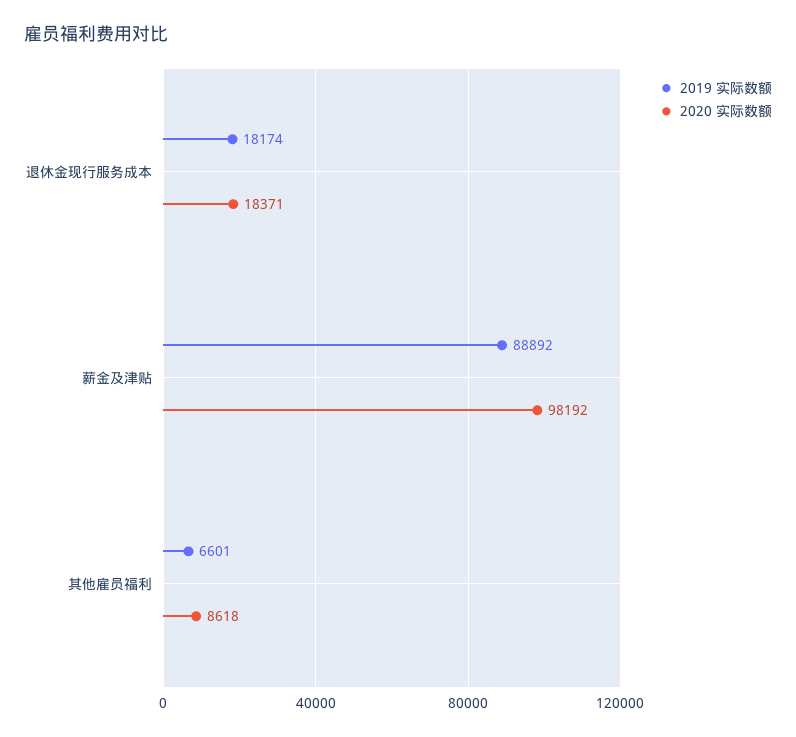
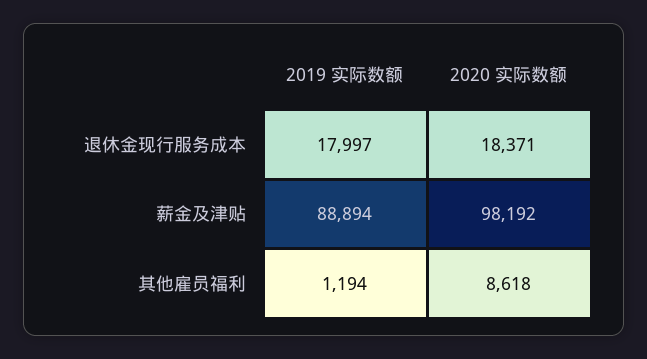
2019 实际数额, 退休金现行服务成本: 18174 -> 17997
2019 实际数额, 薪金及津贴: 88892 -> 88894
2019 实际数额, 其他雇员福利: 6601 -> 1194

